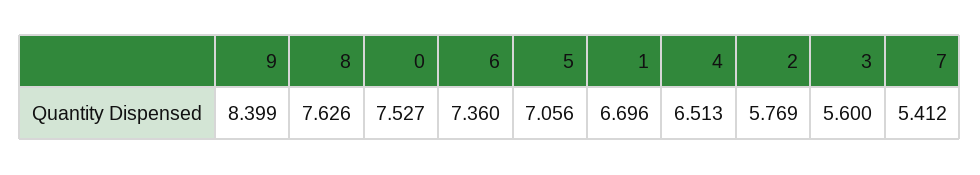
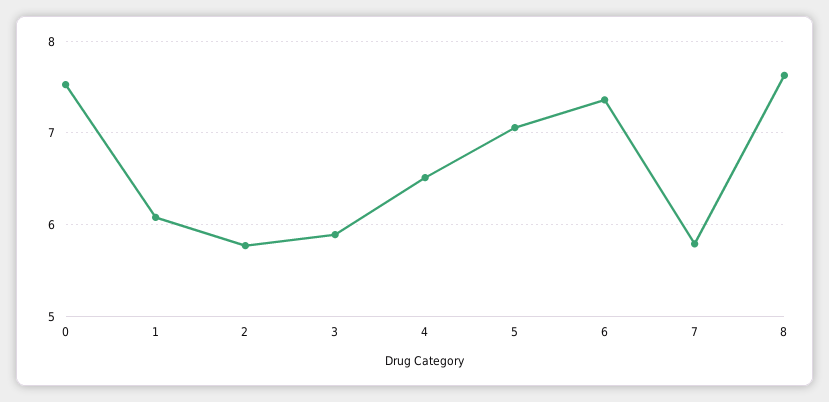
9: 8.399 -> none
1: 6.696 -> 6.1
3: 5.6 -> 5.9
7: 5.412 -> 5.8

